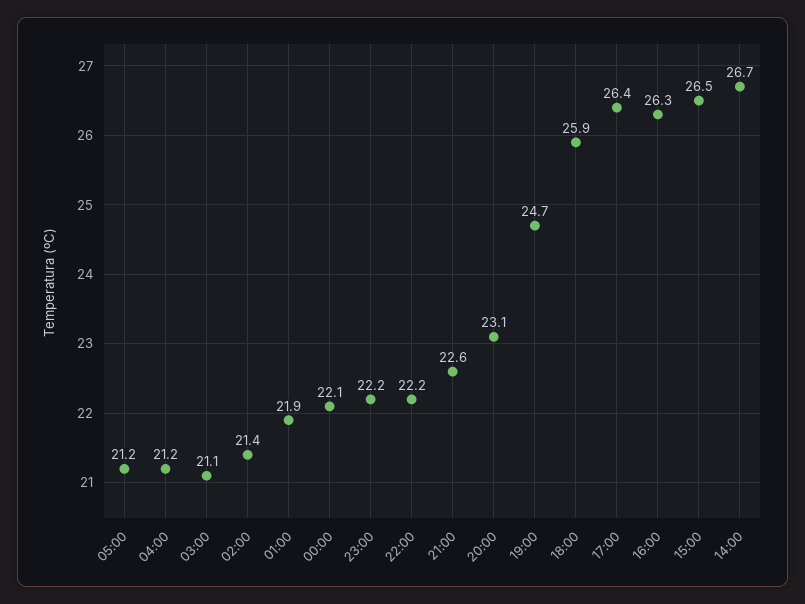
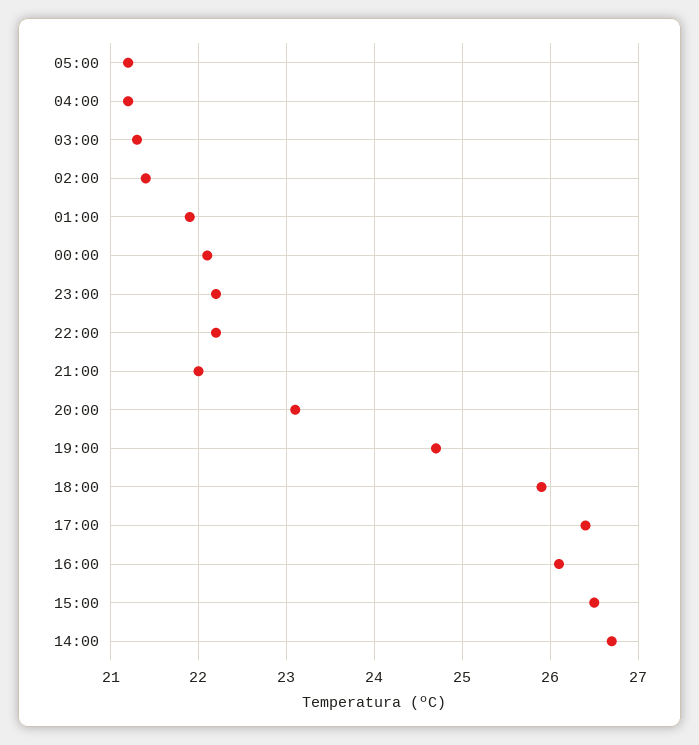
03:00: 21.1 -> 21.3
21:00: 22.6 -> 22
16:00: 26.3 -> 26.1

